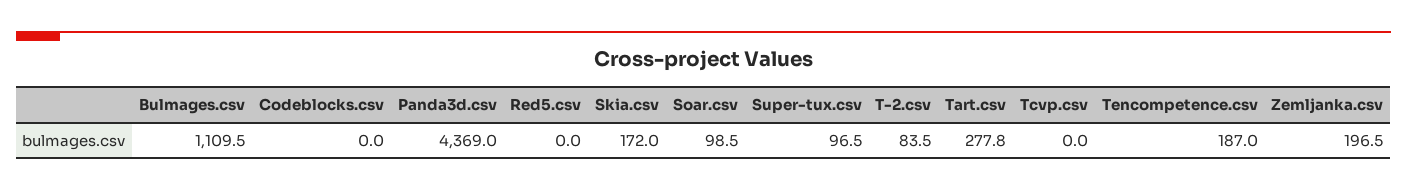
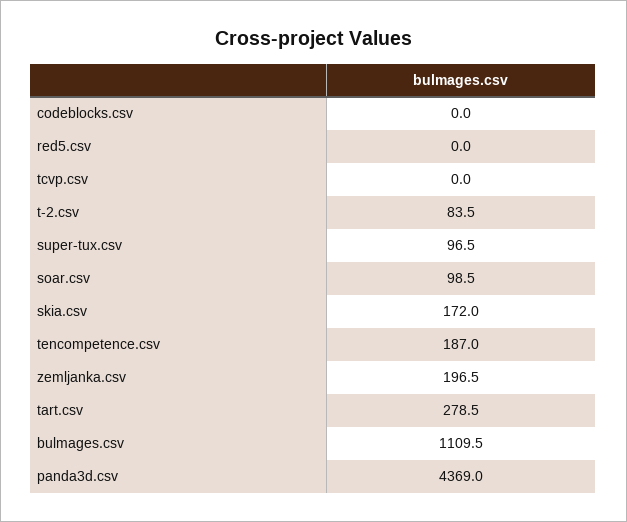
Tart.csv: 277.8 -> 278.5

